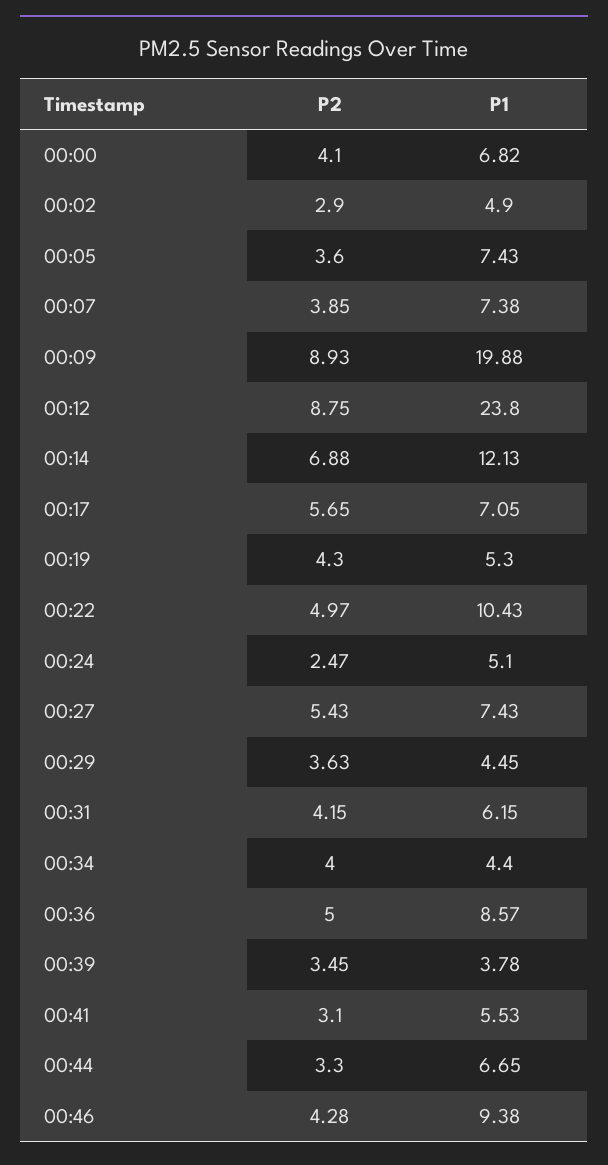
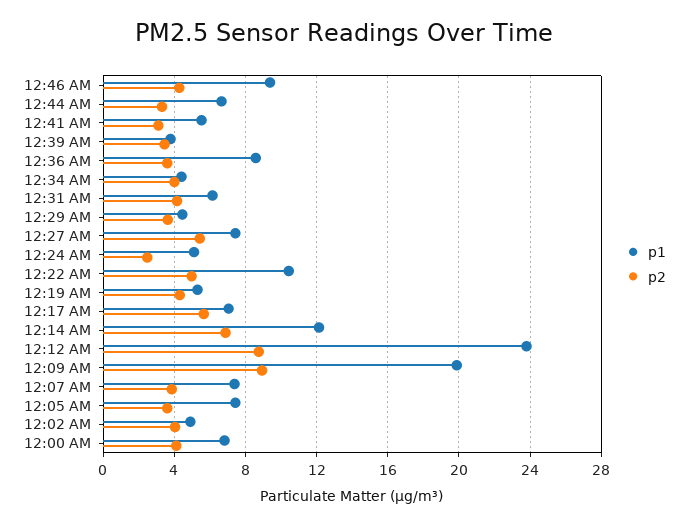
P2, 00:02: 2.9 -> 4
P2, 00:36: 5 -> 3.5

